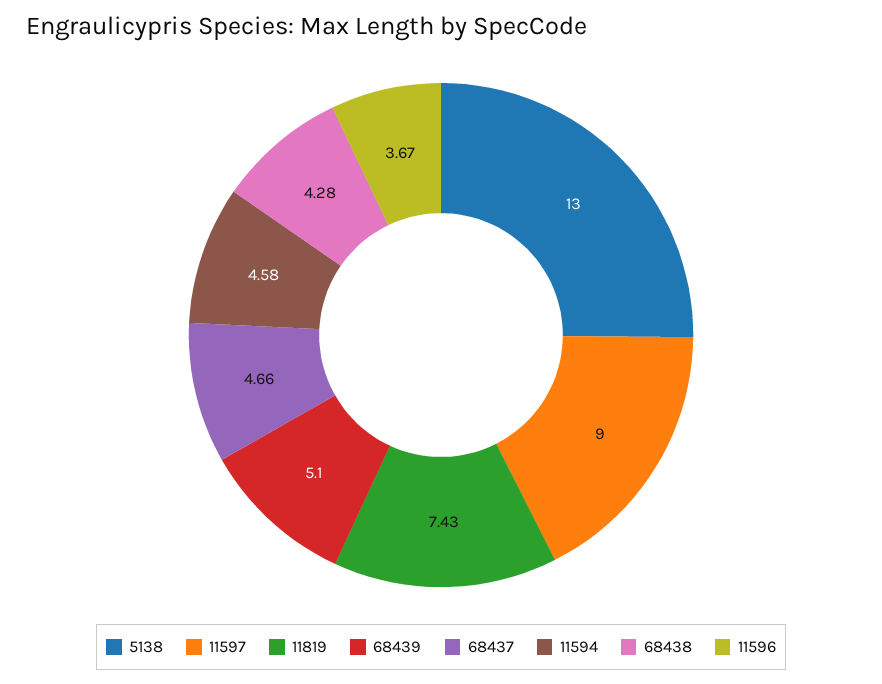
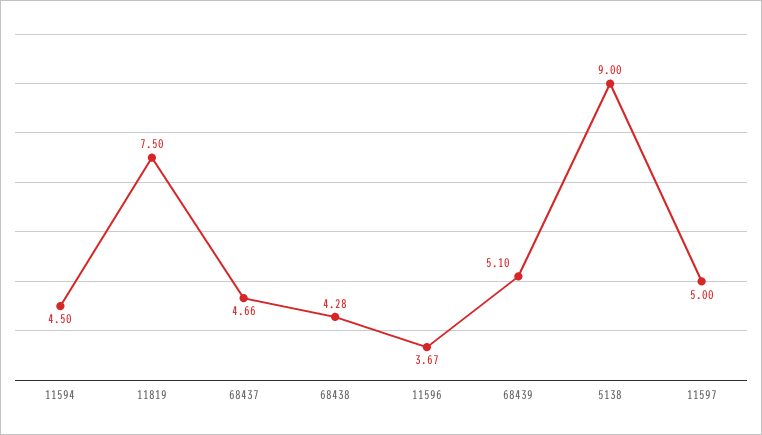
5138: 13 -> 9
11597: 9 -> 5
11819: 7.43 -> 7.5
11594: 4.58 -> 4.5

